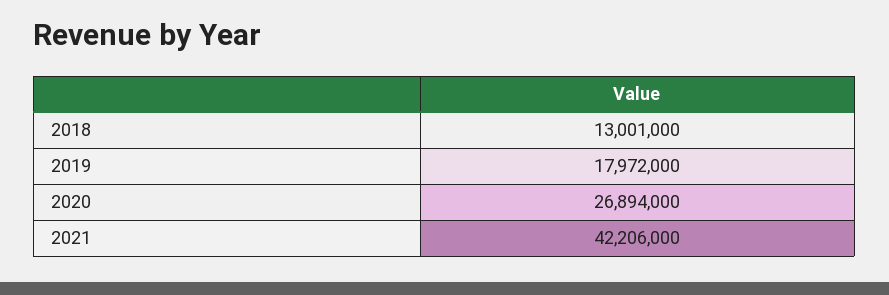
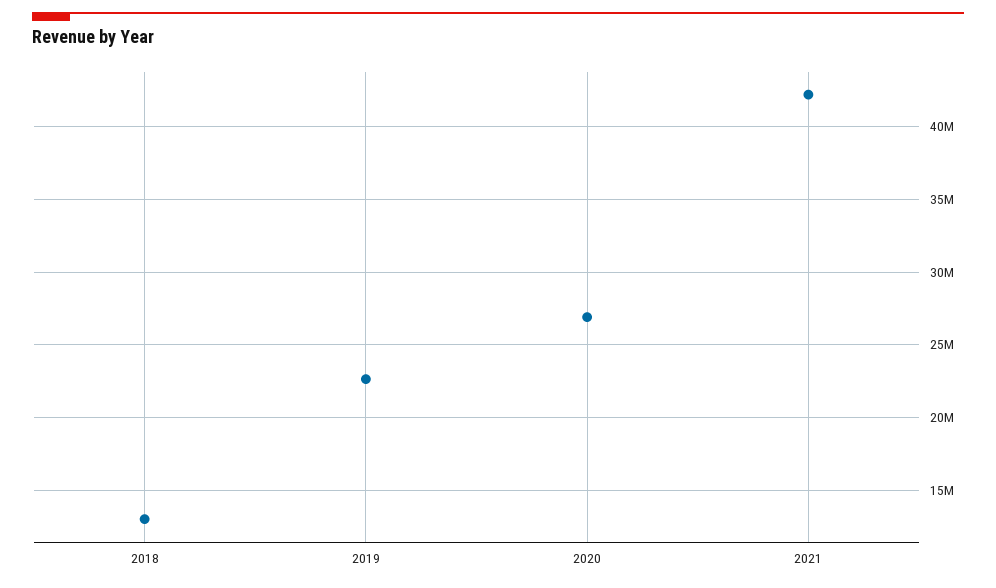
2019: 17972000 -> 22500000

